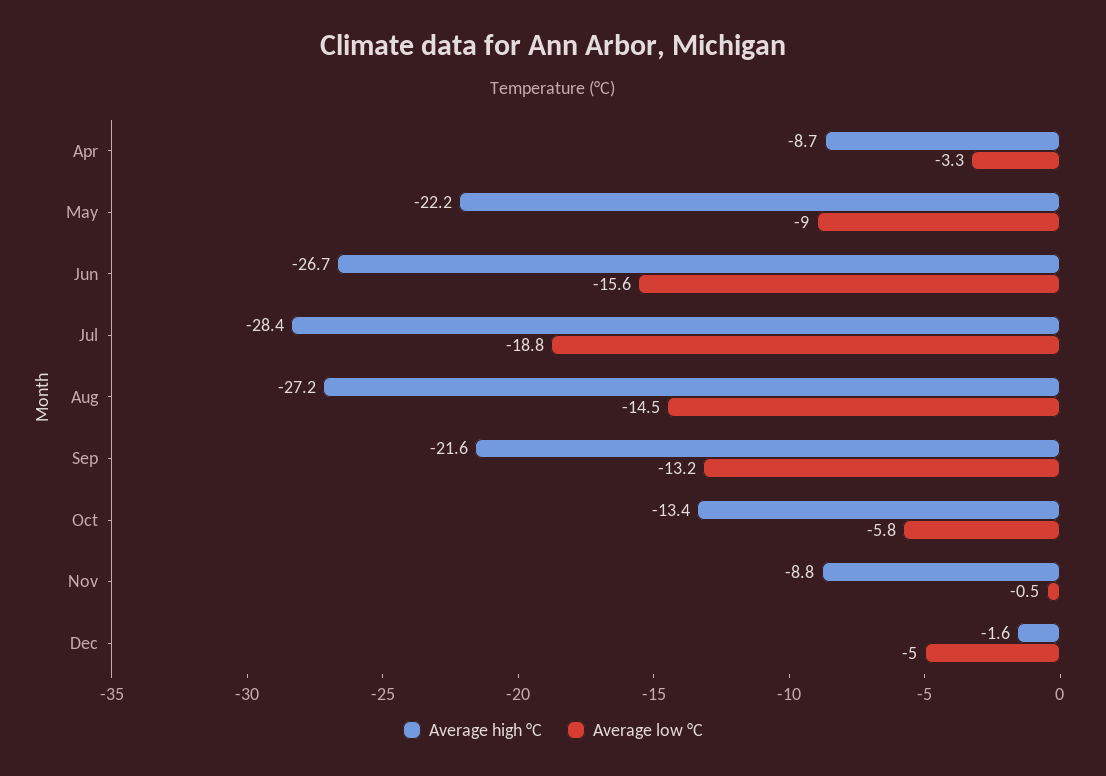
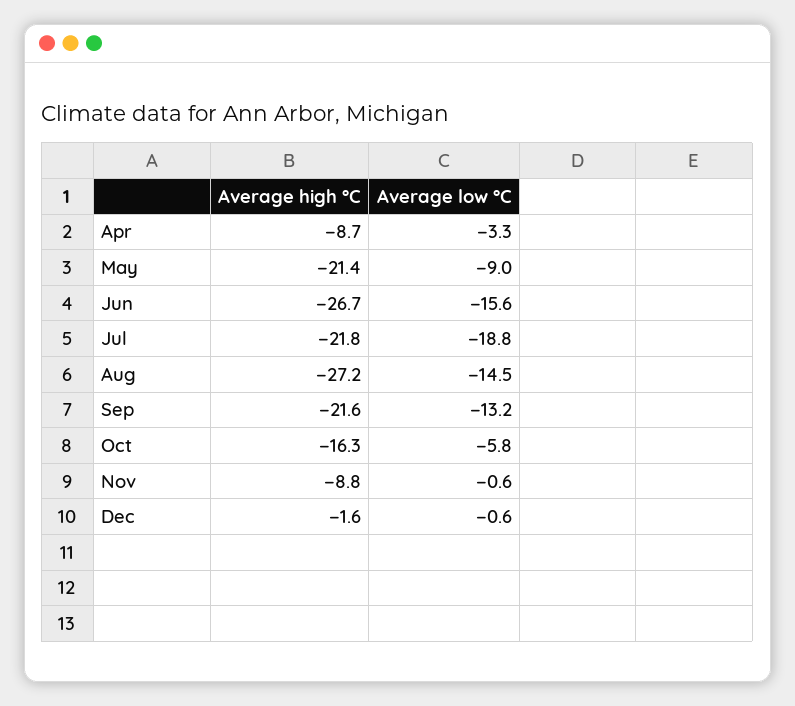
Average high °C, May: -22.2 -> -21.4
Average high °C, Jul: -28.4 -> -21.8
Average high °C, Oct: -13.4 -> -16.3
Average low °C, Nov: -0.5 -> -0.6
Average low °C, Dec: -5 -> -0.6

